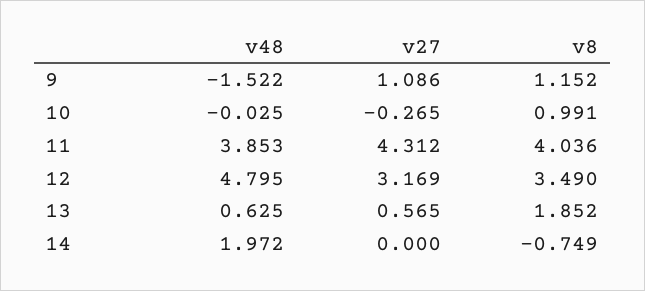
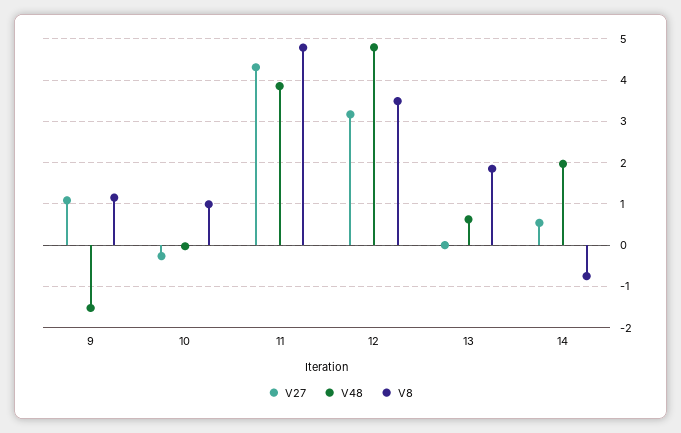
v8, 11: 4.036 -> 4.8
v27, 13: 0.565 -> 0
v27, 14: 0 -> 0.6

